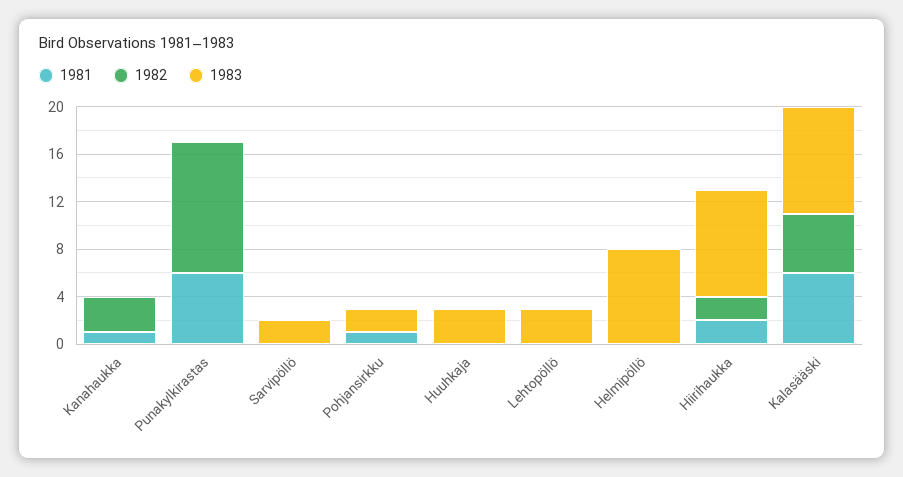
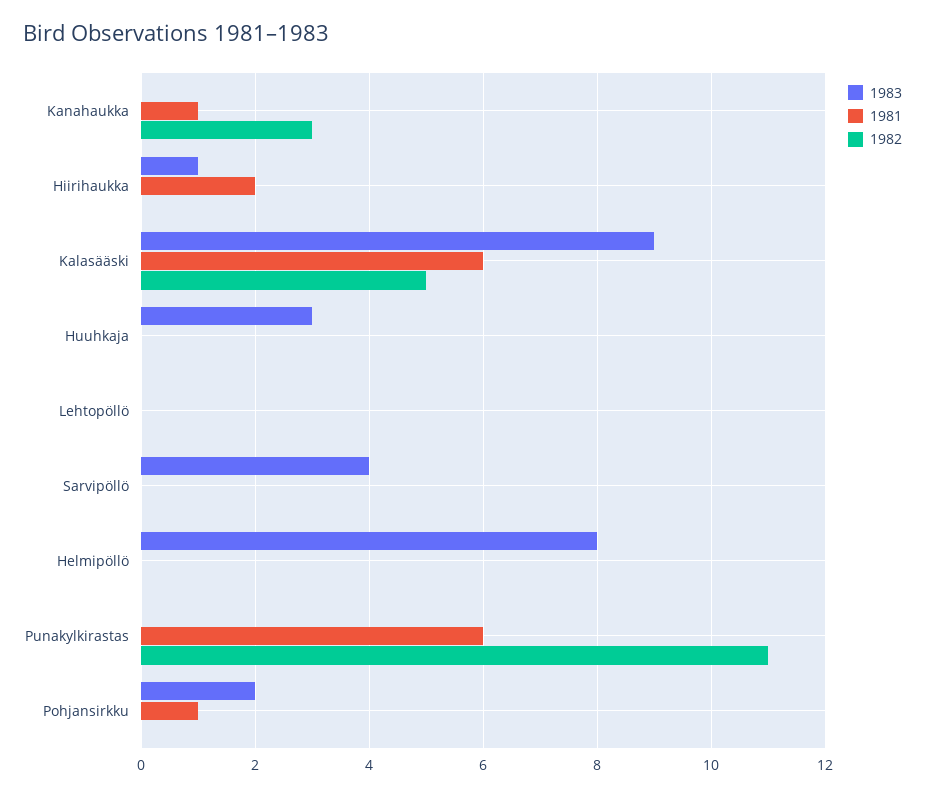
1983, Sarvipöllö: 2 -> 4
1983, Lehtopöllö: 3 -> 0
1982, Hiirihaukka: 2 -> 0
1983, Hiirihaukka: 9 -> 1

